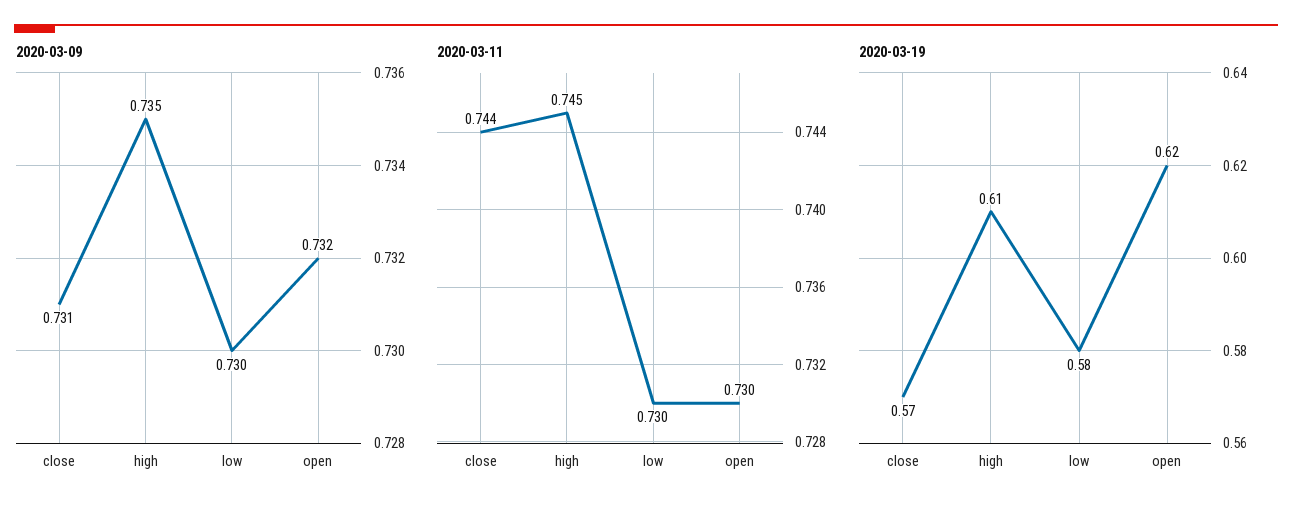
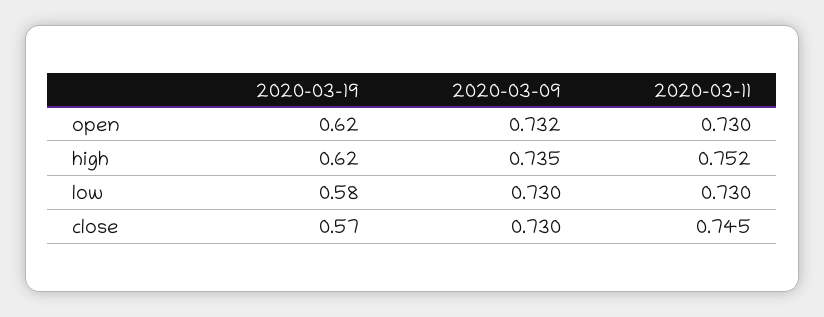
2020-03-09, close: 0.731 -> 0.73
2020-03-11, close: 0.744 -> 0.745
2020-03-11, high: 0.745 -> 0.752
2020-03-19, high: 0.61 -> 0.62

